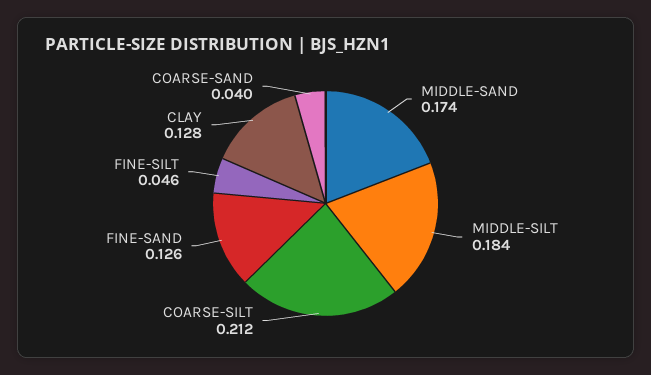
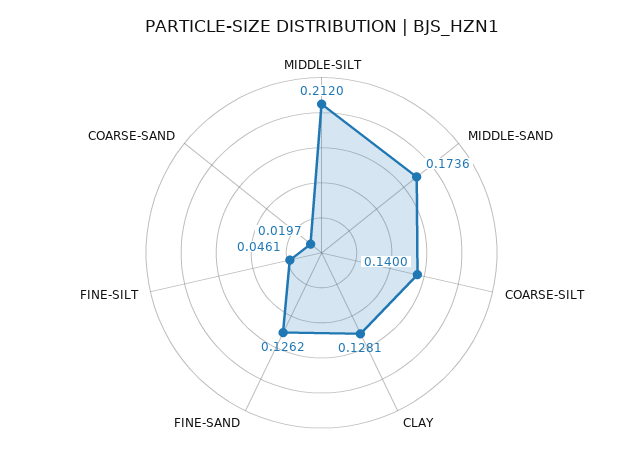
MIDDLE-SILT: 0.184 -> 0.212
COARSE-SILT: 0.212 -> 0.14
COARSE-SAND: 0.04 -> 0.0197

